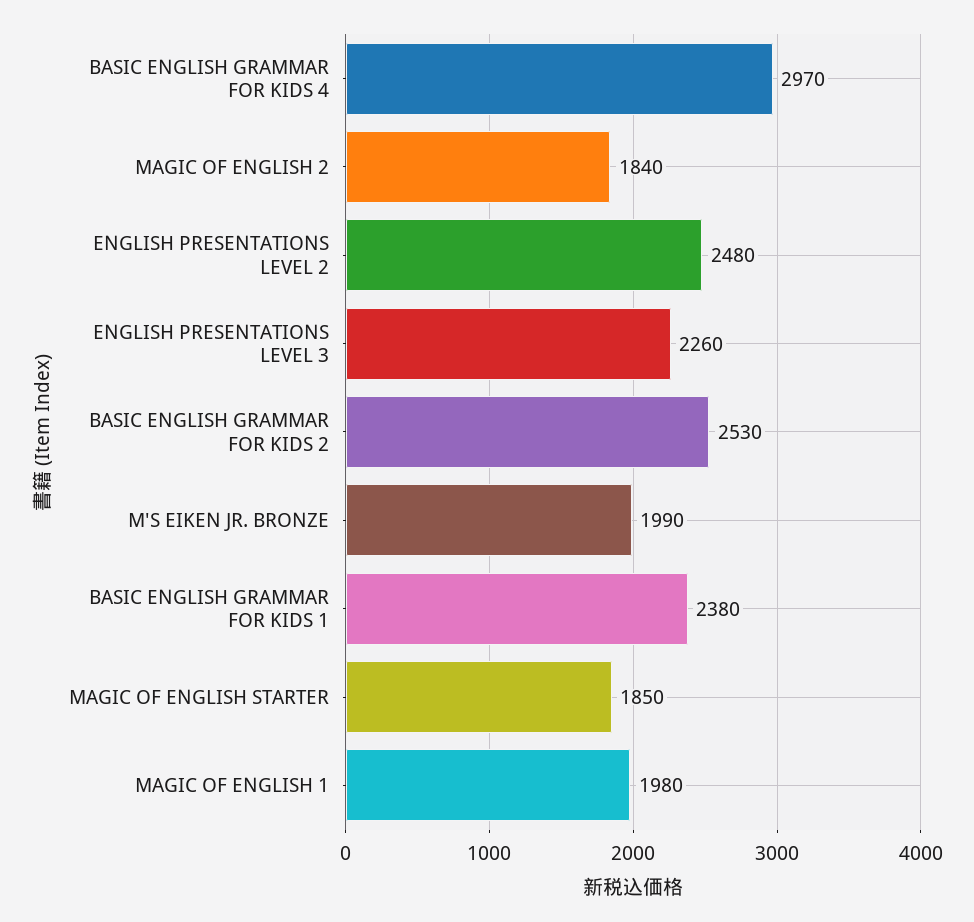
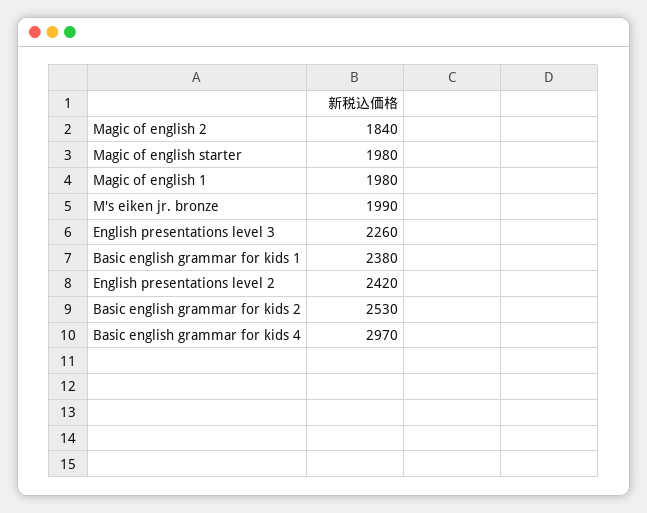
ENGLISH PRESENTATIONS LEVEL 2: 2480 -> 2420
MAGIC OF ENGLISH STARTER: 1850 -> 1980

